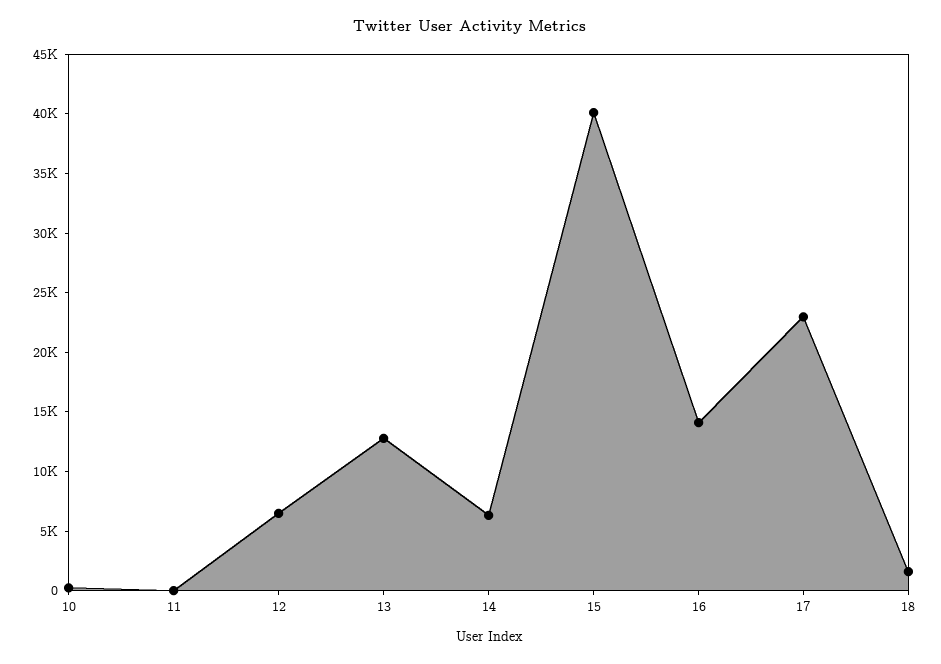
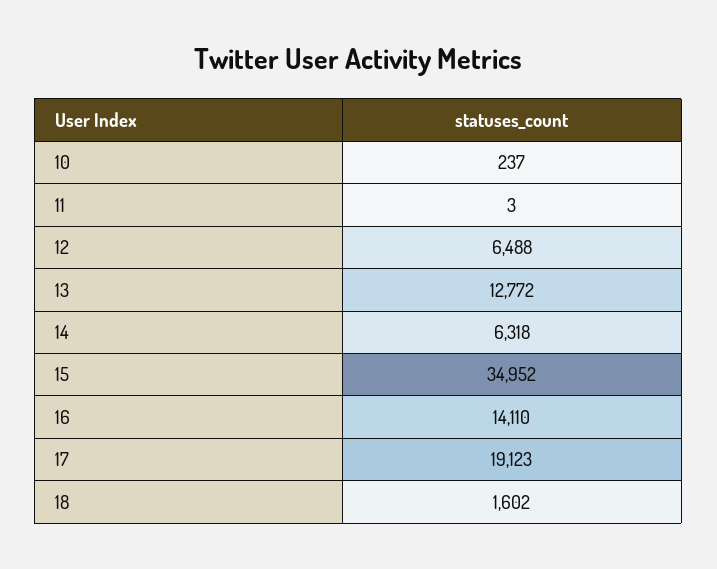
15: 40000 -> 34952
17: 23000 -> 19123

